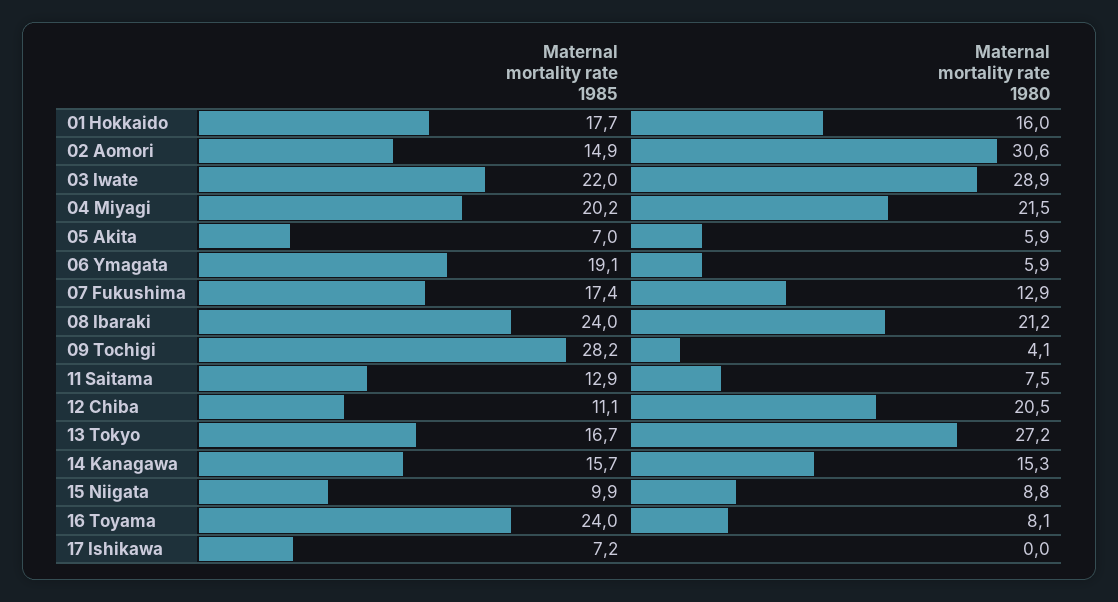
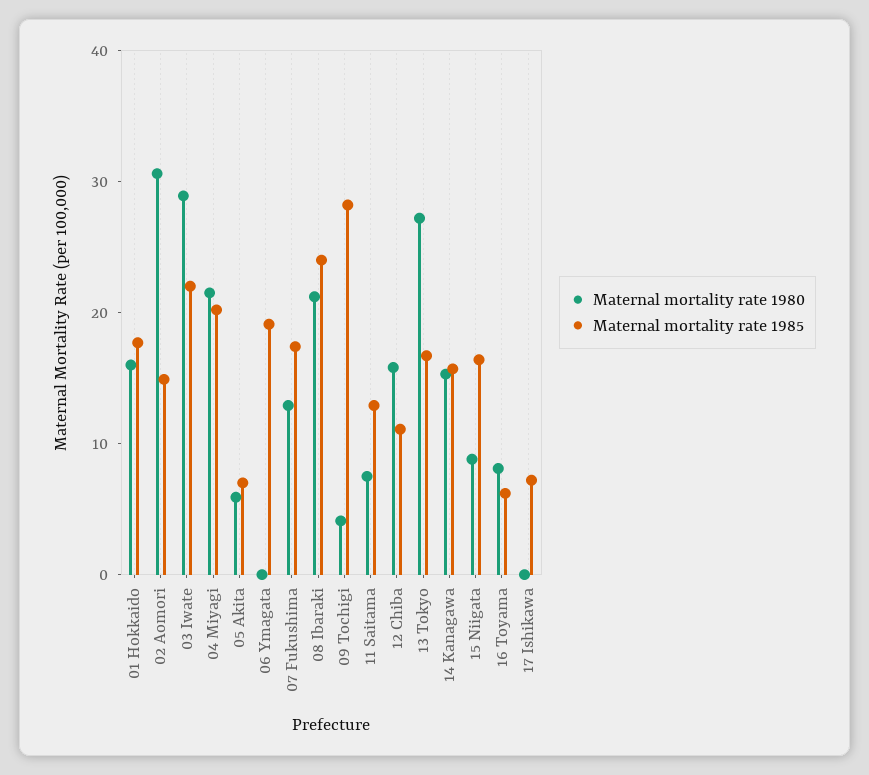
Maternal mortality rate 1980, 06 Ymagata: 5.9 -> 0
Maternal mortality rate 1980, 12 Chiba: 20.5 -> 16
Maternal mortality rate 1985, 15 Niigata: 9.9 -> 16
Maternal mortality rate 1985, 16 Toyama: 24 -> 6

